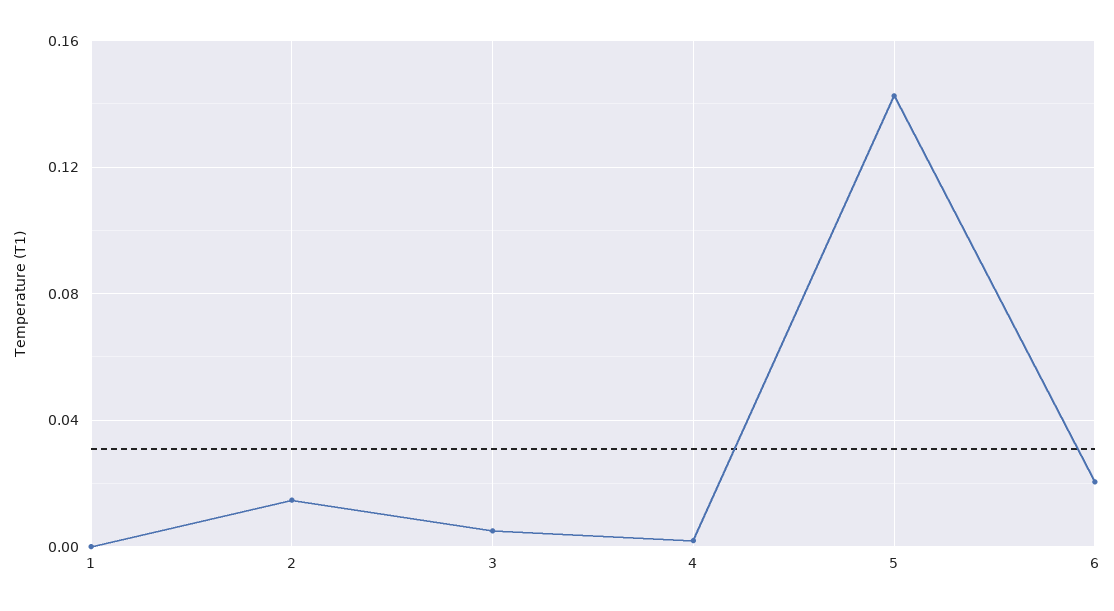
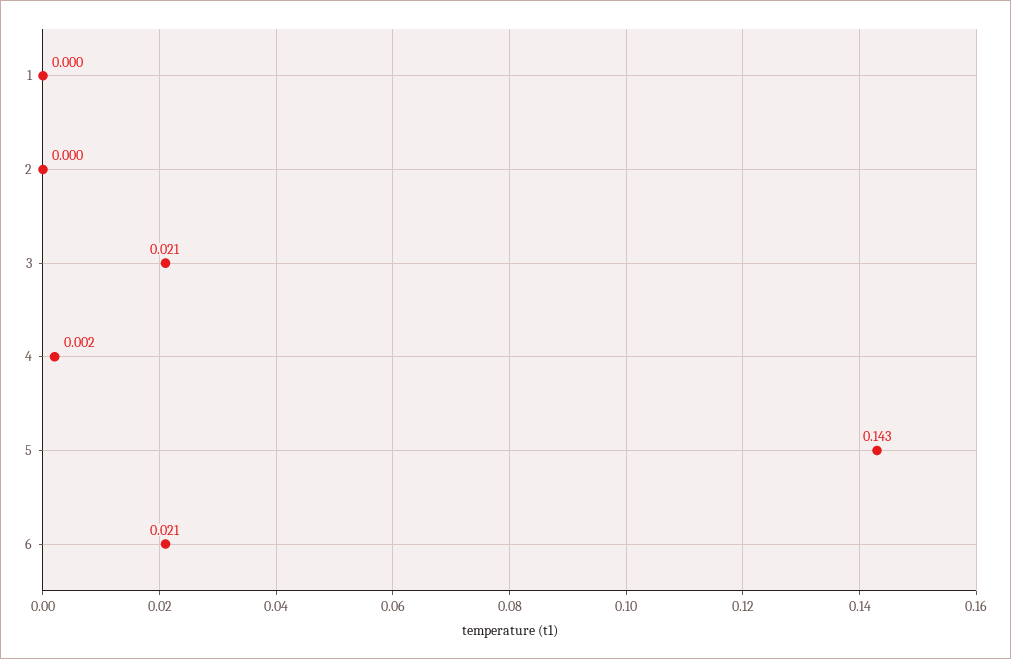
2: 0.015 -> 0
3: 0.005 -> 0.021

